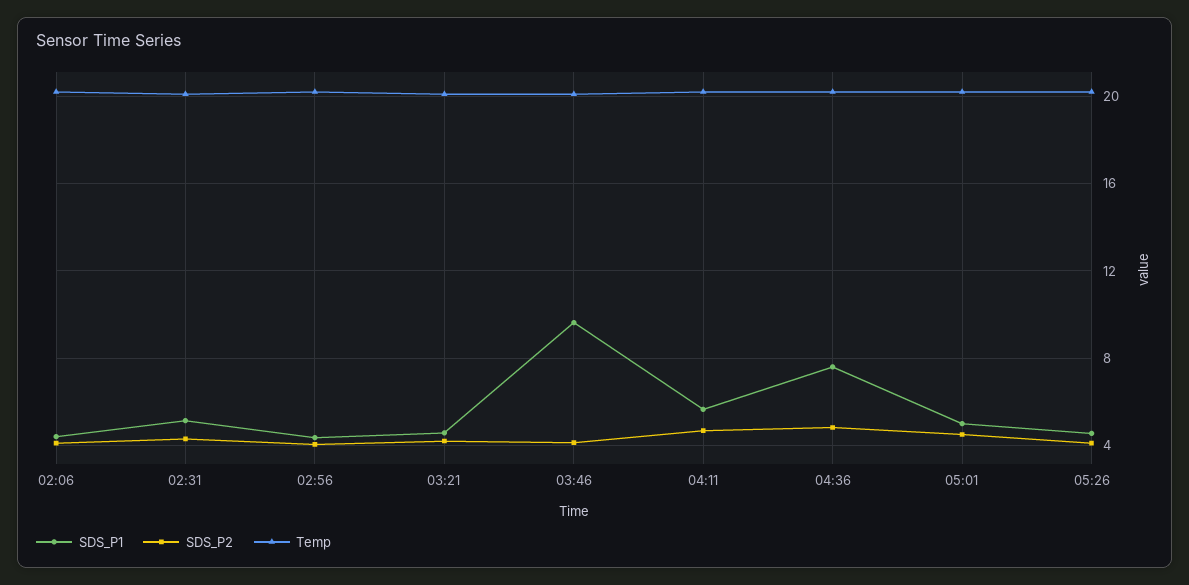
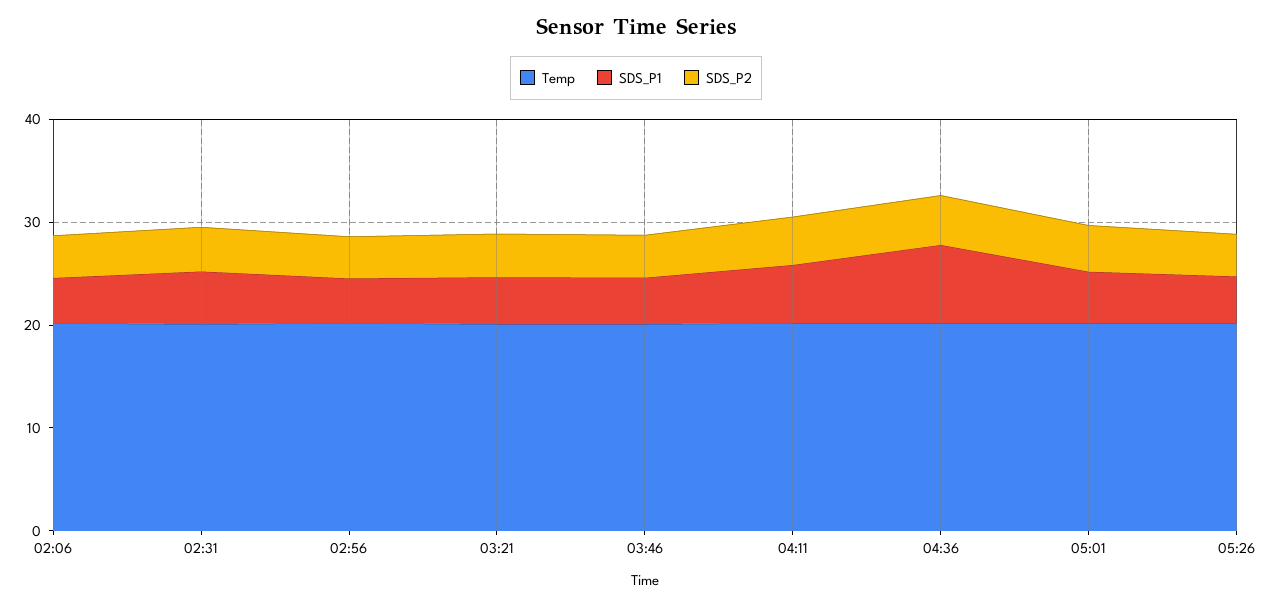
SDS_P1, 03:46: 9.5 -> 4

